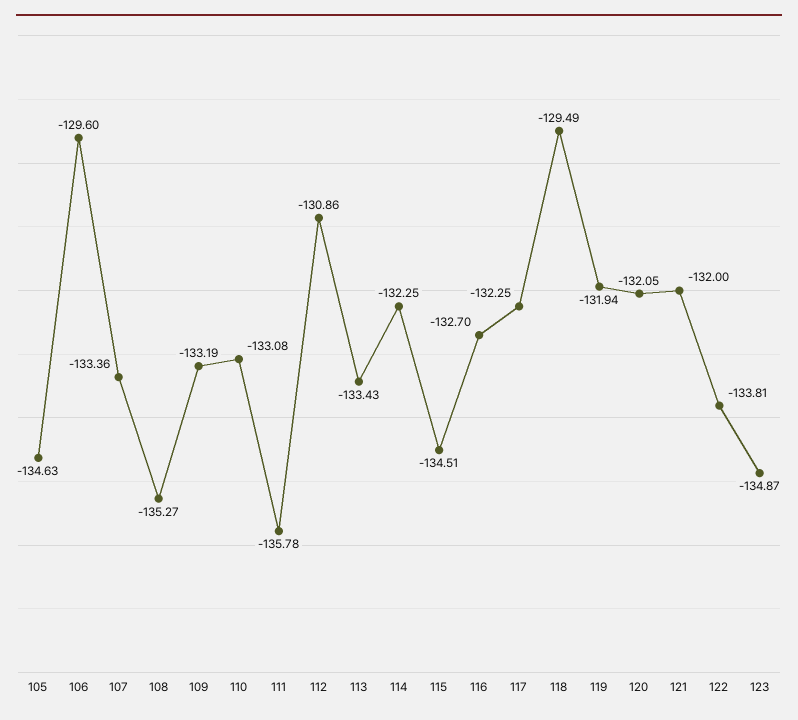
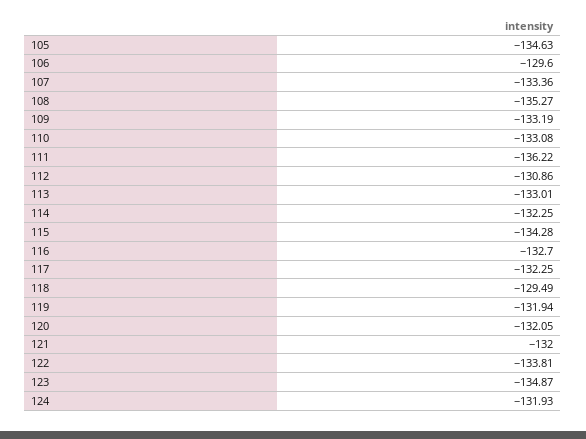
111: -135.78 -> -136.22
113: -133.43 -> -133.01
115: -134.51 -> -134.28
124: none -> -131.93

